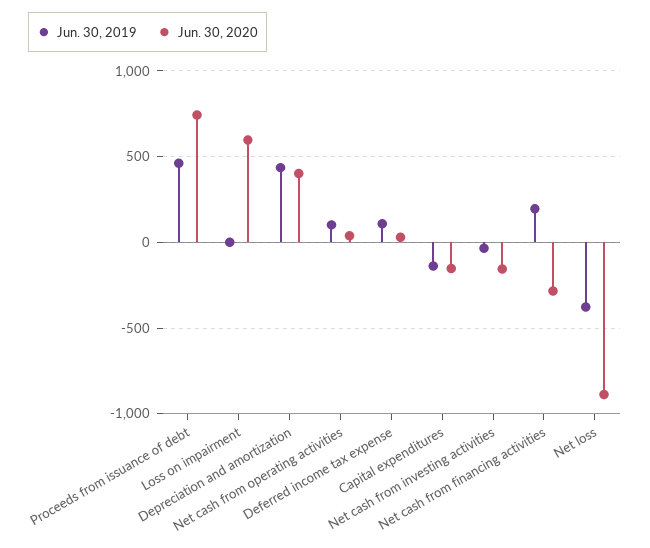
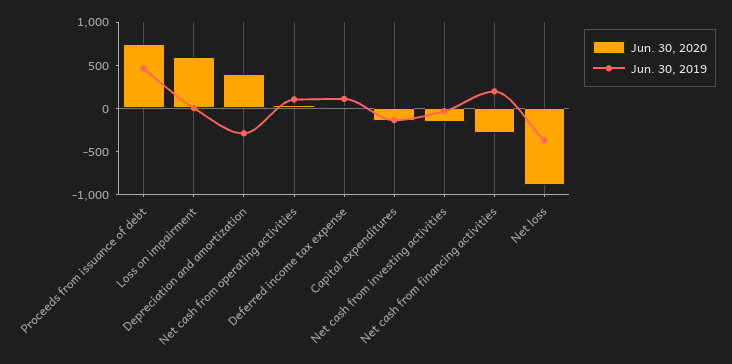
Jun. 30, 2019, Depreciation and amortization: 450 -> -300

